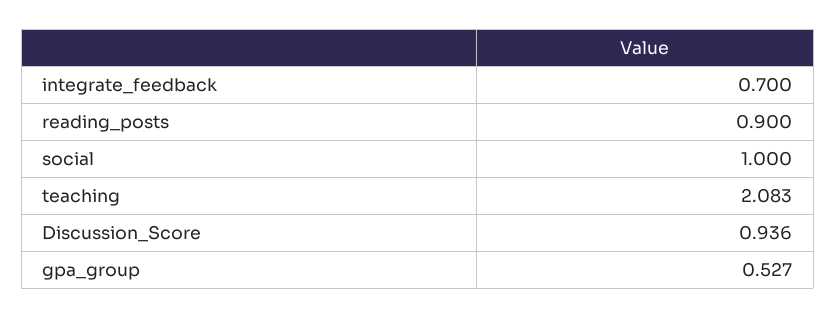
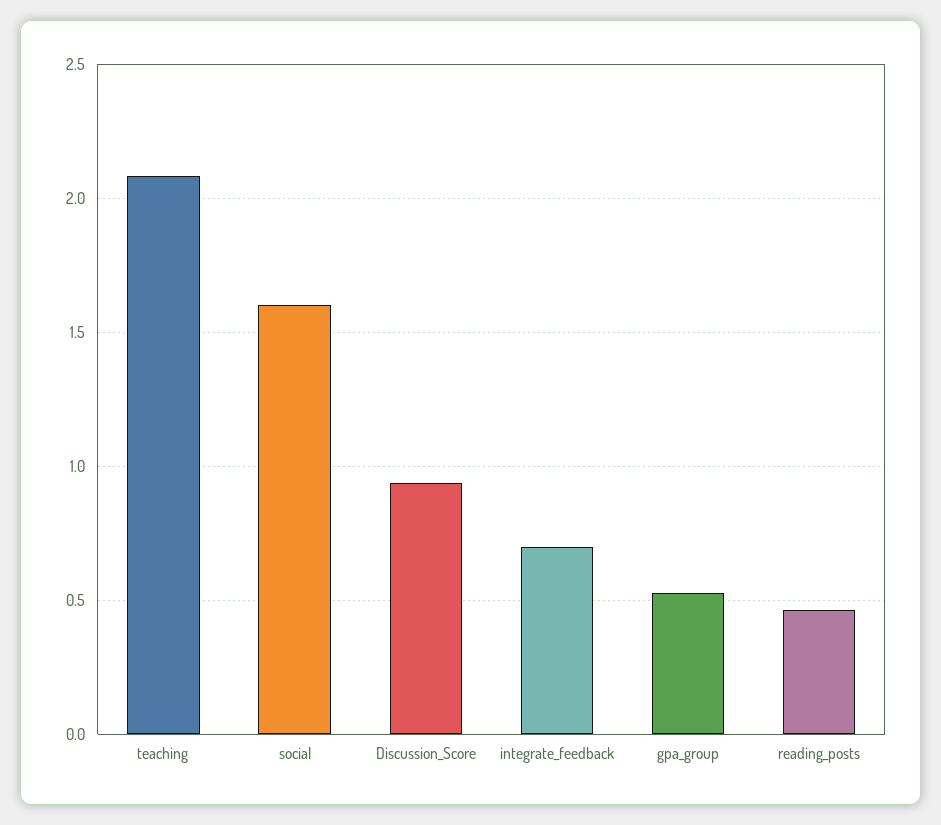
reading_posts: 0.9 -> 0.45
social: 1 -> 1.6

